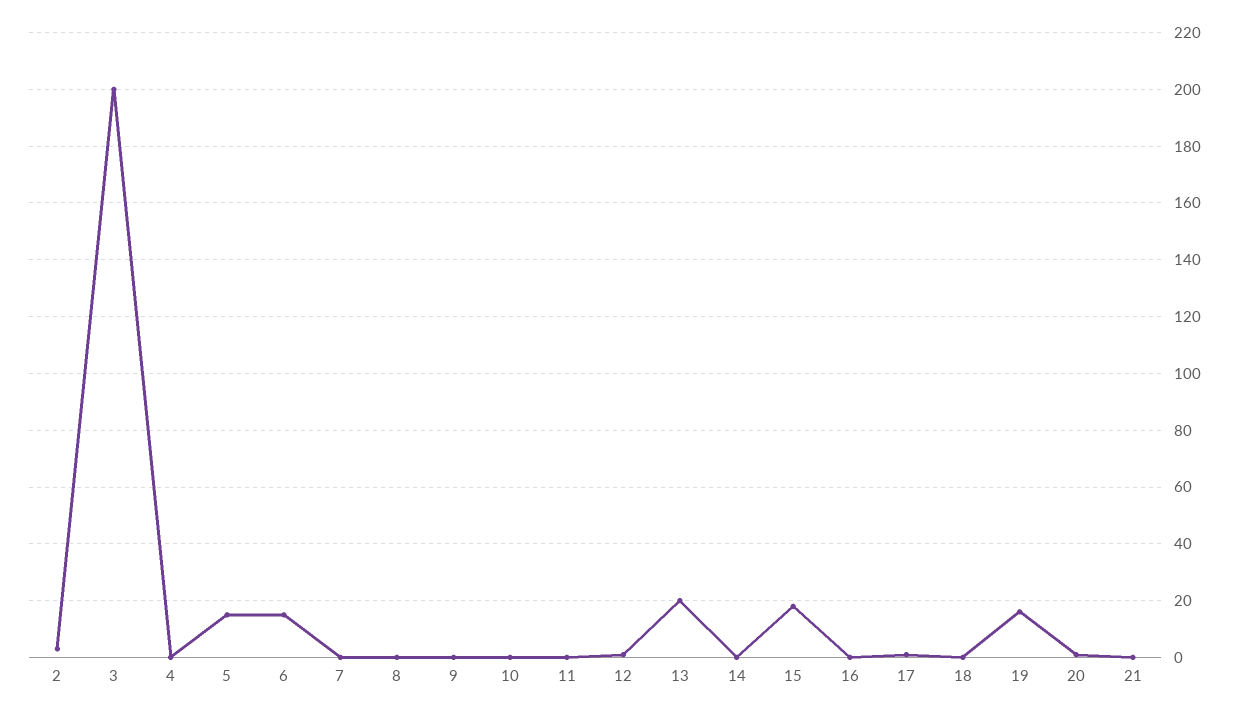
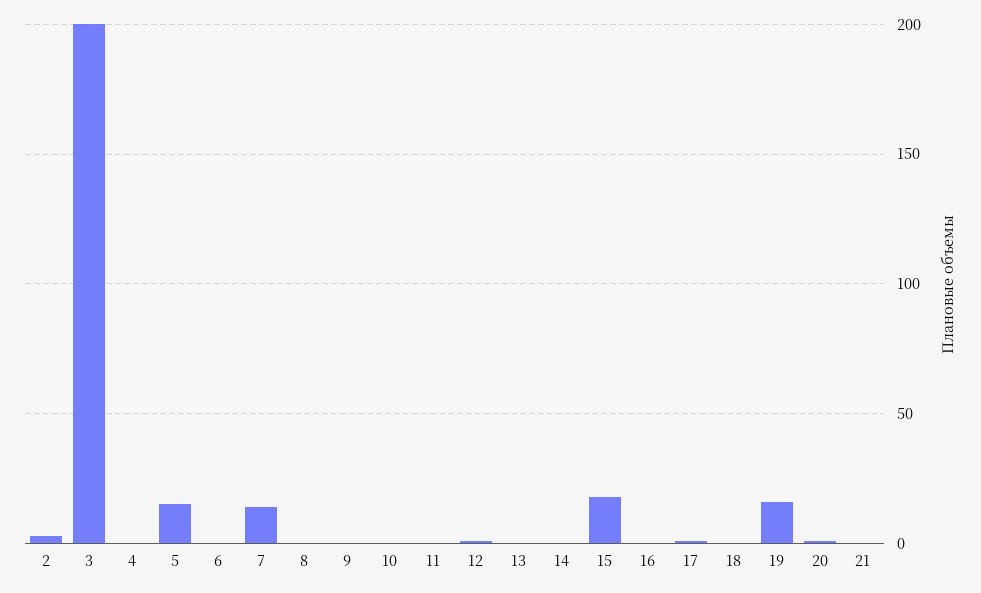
6: 15 -> 0
7: 0 -> 15
13: 20 -> 0

